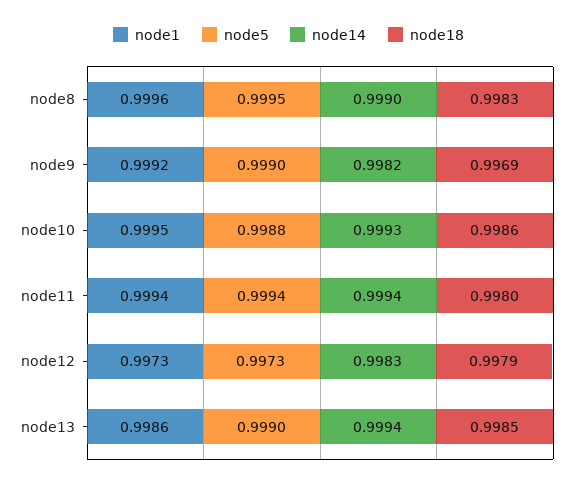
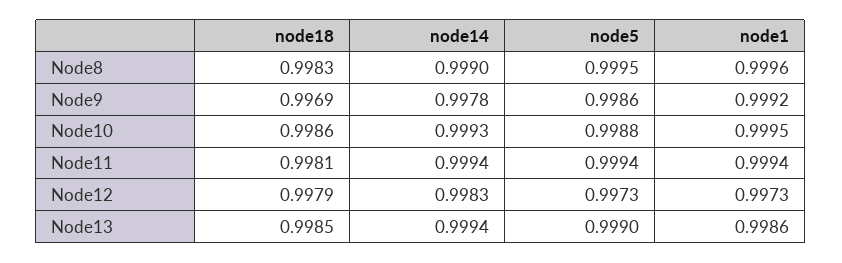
node5, node9: 0.999 -> 0.9986
node14, node9: 0.9982 -> 0.9978
node18, node11: 0.998 -> 0.9981

